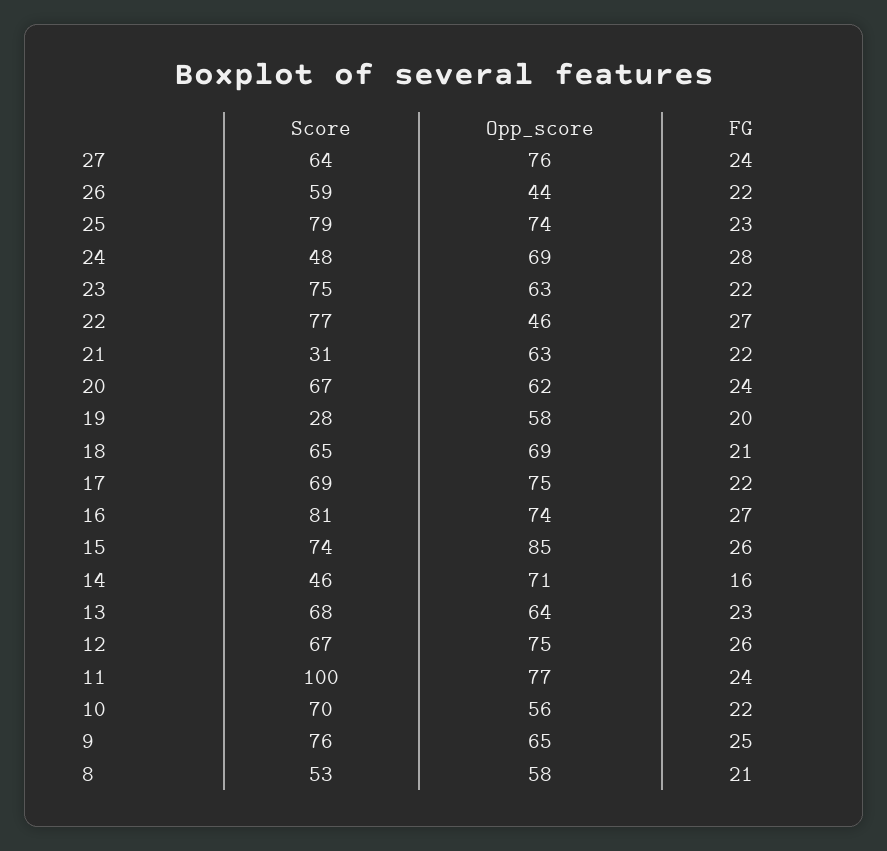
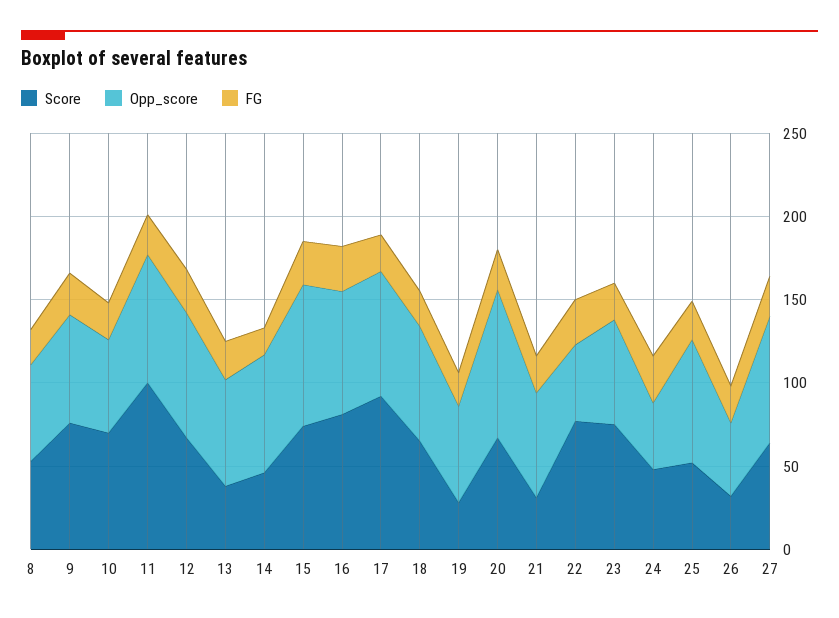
Score, 26: 59 -> 30
Score, 25: 79 -> 50
Opp_score, 24: 69 -> 40
Opp_score, 20: 62 -> 90
Score, 17: 69 -> 90
Score, 13: 68 -> 40

